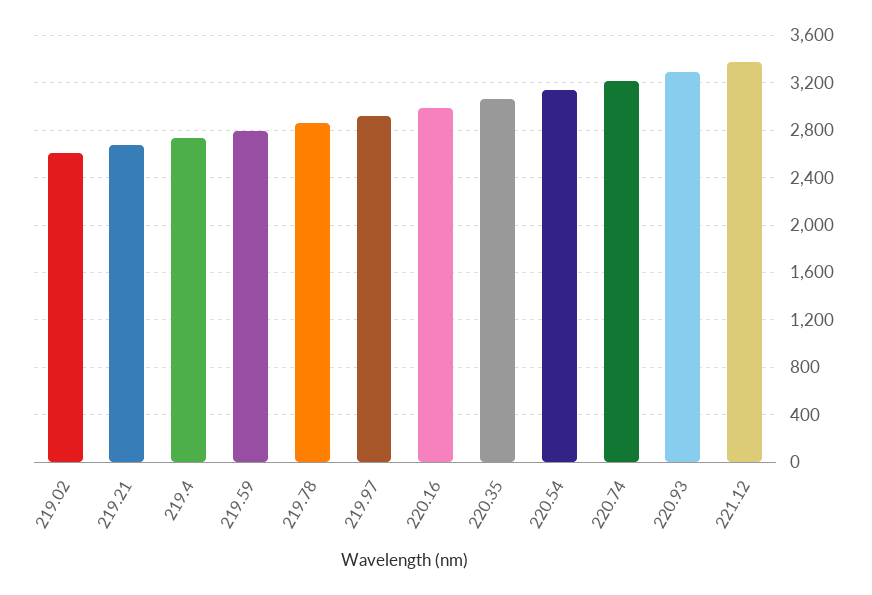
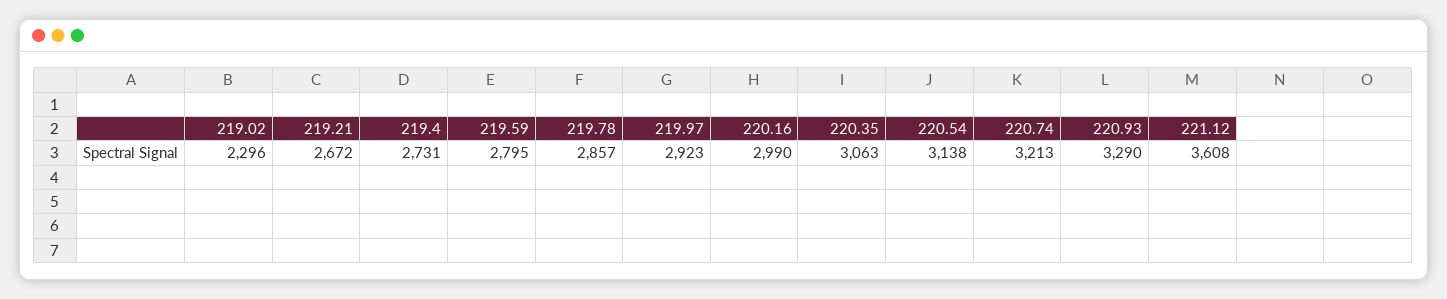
219.02: 2600 -> 2296
221.12: 3400 -> 3608

